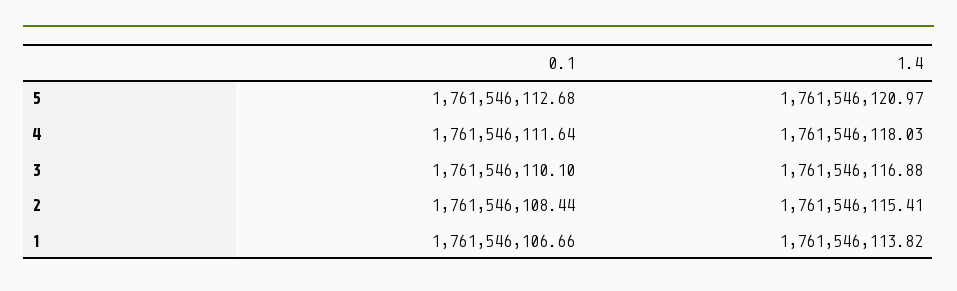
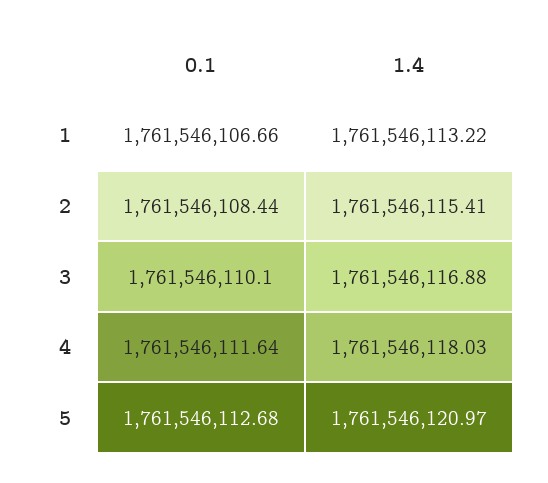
1.4, 1: 1761546113.82 -> 1761546113.22

